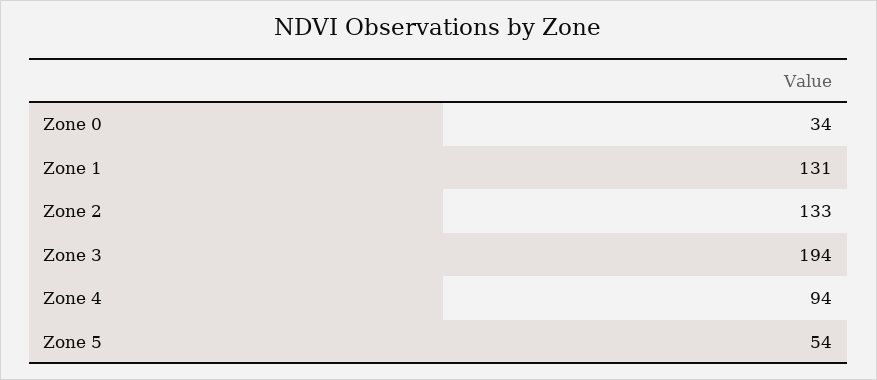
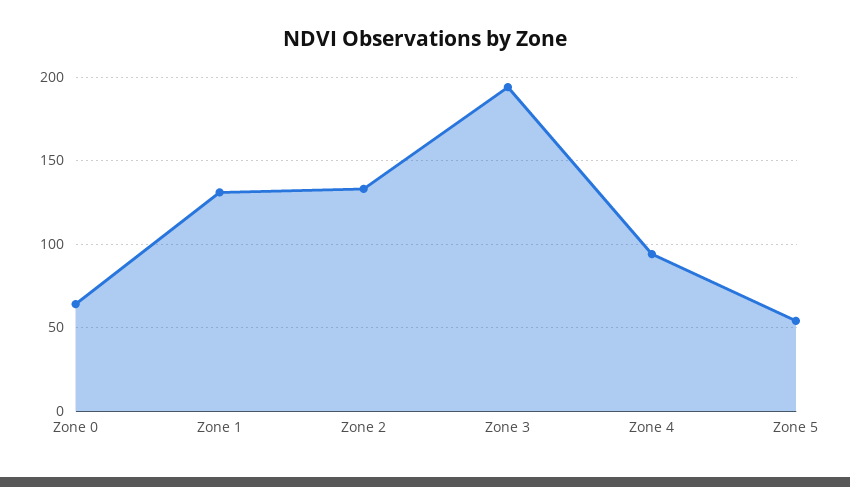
Zone 0: 34 -> 65

